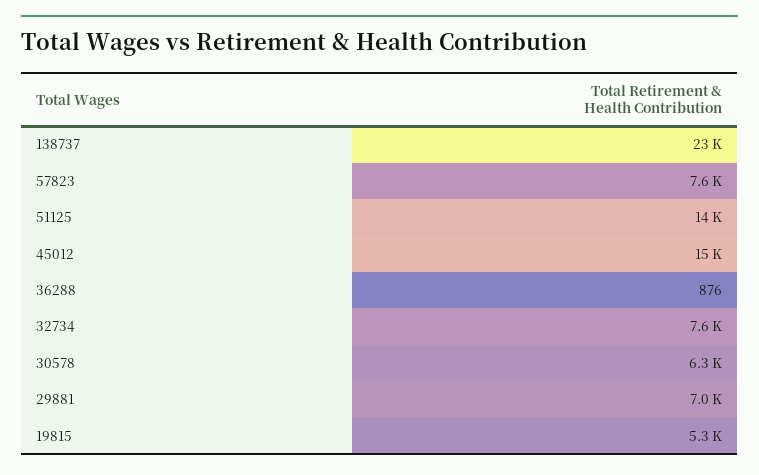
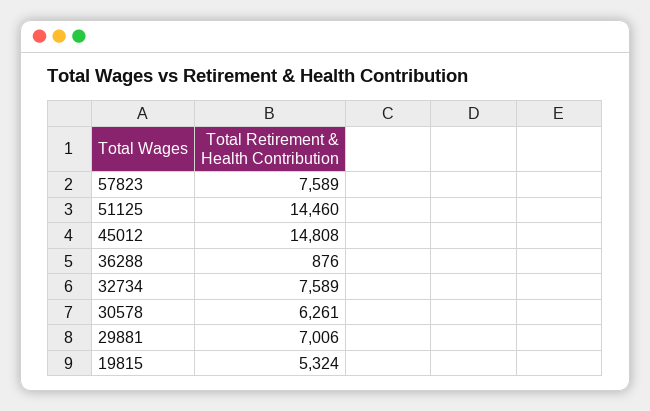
138737: 23000 -> none

